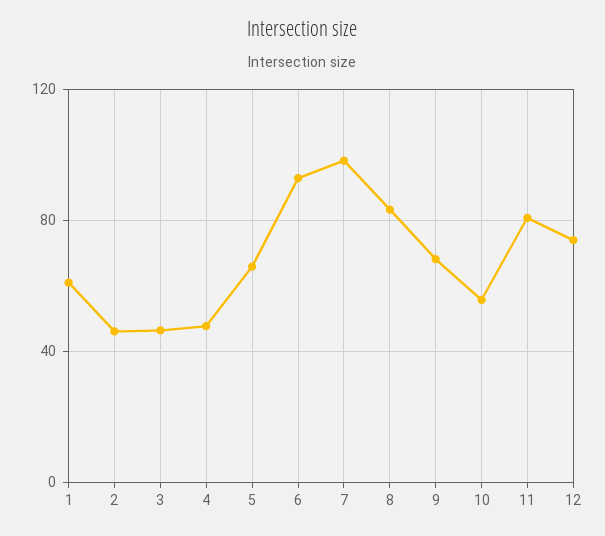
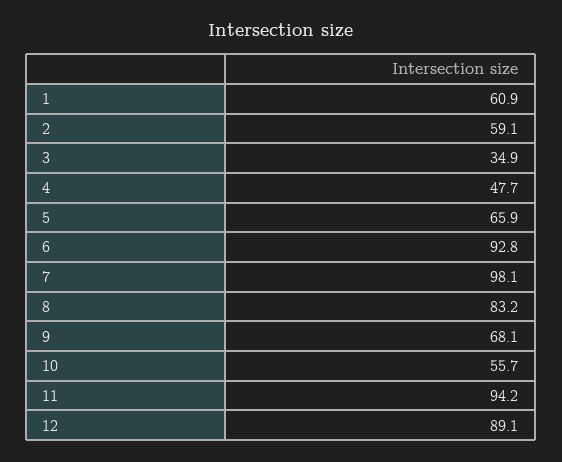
2: 45 -> 59.1
3: 45 -> 34.9
11: 80 -> 94.2
12: 75 -> 89.1

